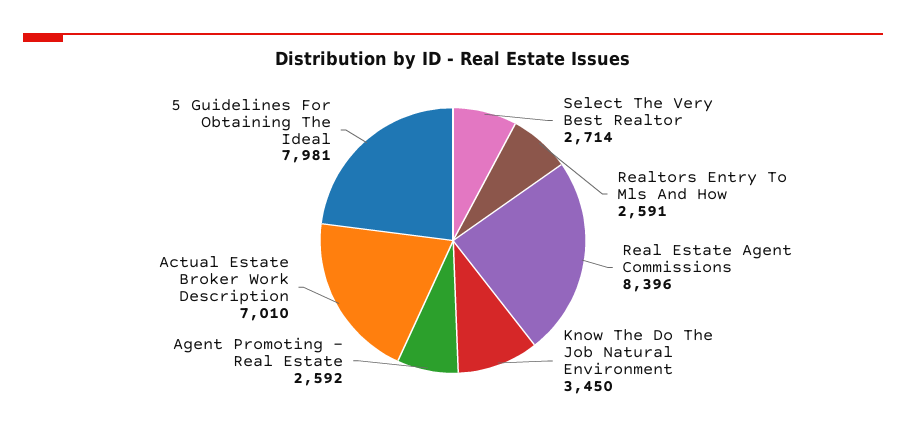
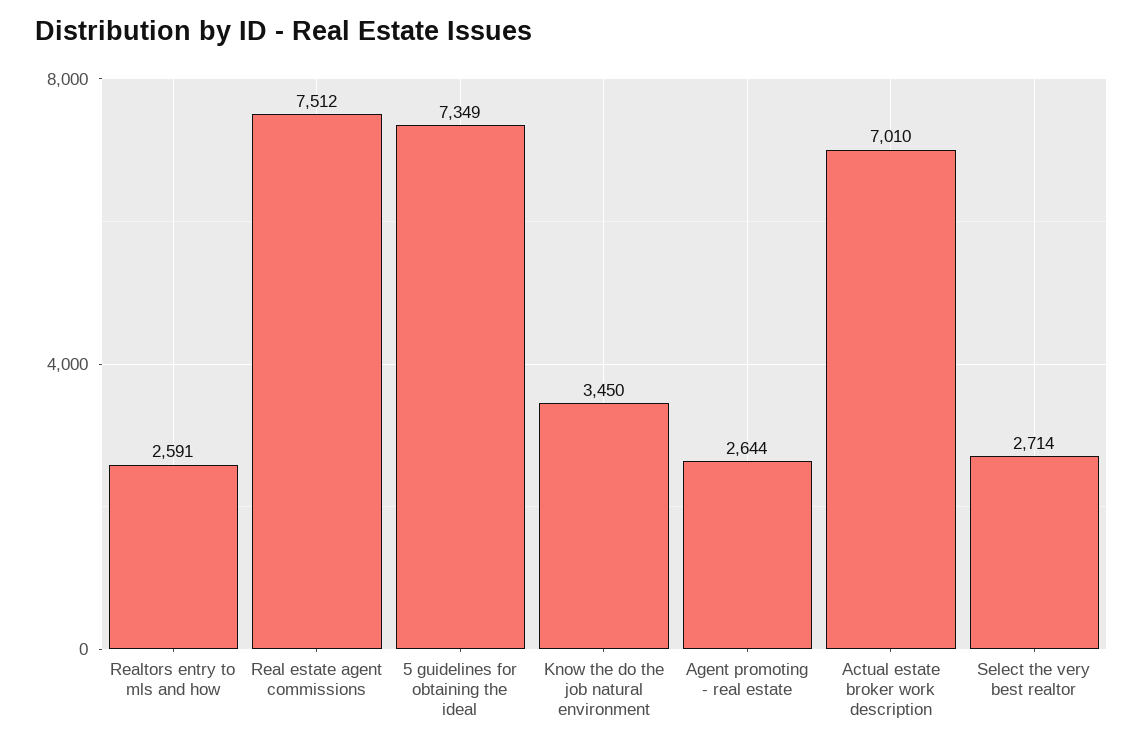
Real Estate Agent Commissions: 8396 -> 7512
Agent Promoting - Real Estate: 2592 -> 2644
5 Guidelines For Obtaining The Ideal: 7981 -> 7349

